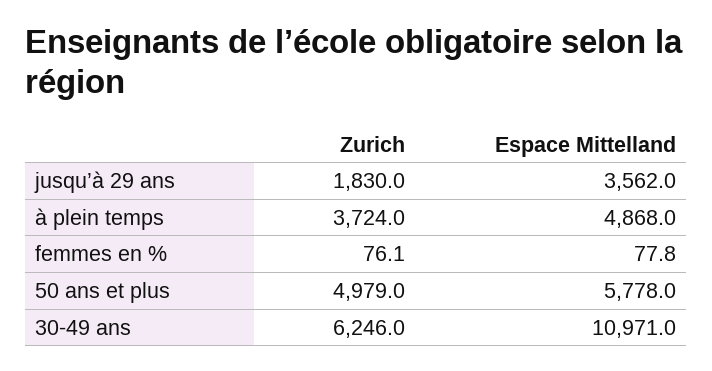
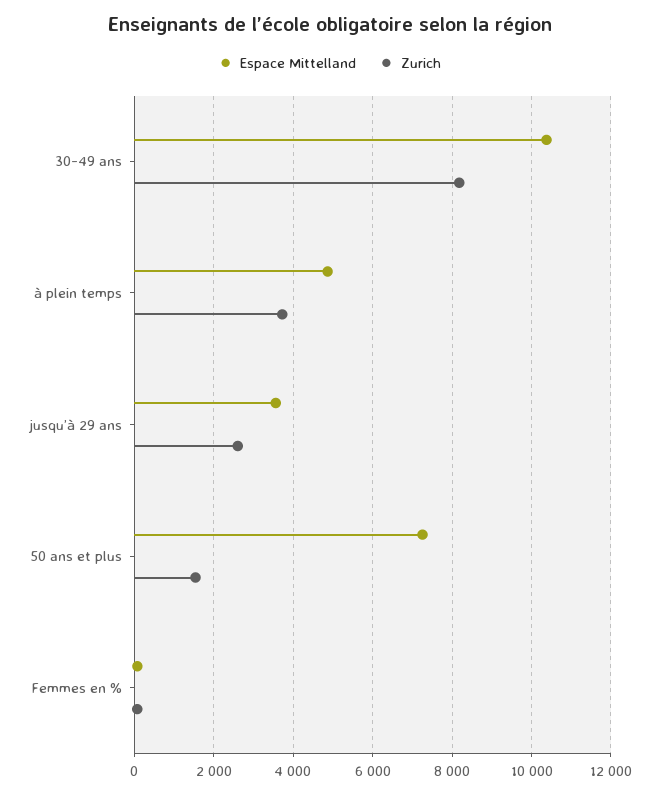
Zurich, jusqu’à 29 ans: 1830 -> 2600
Zurich, 50 ans et plus: 4979 -> 1600
Espace Mittelland, 50 ans et plus: 5778 -> 7200
Zurich, 30-49 ans: 6246 -> 8200
Espace Mittelland, 30-49 ans: 10971 -> 10400

